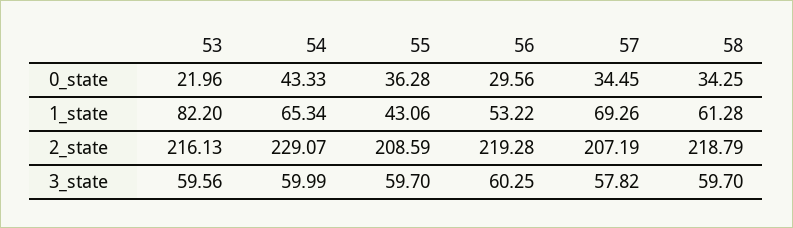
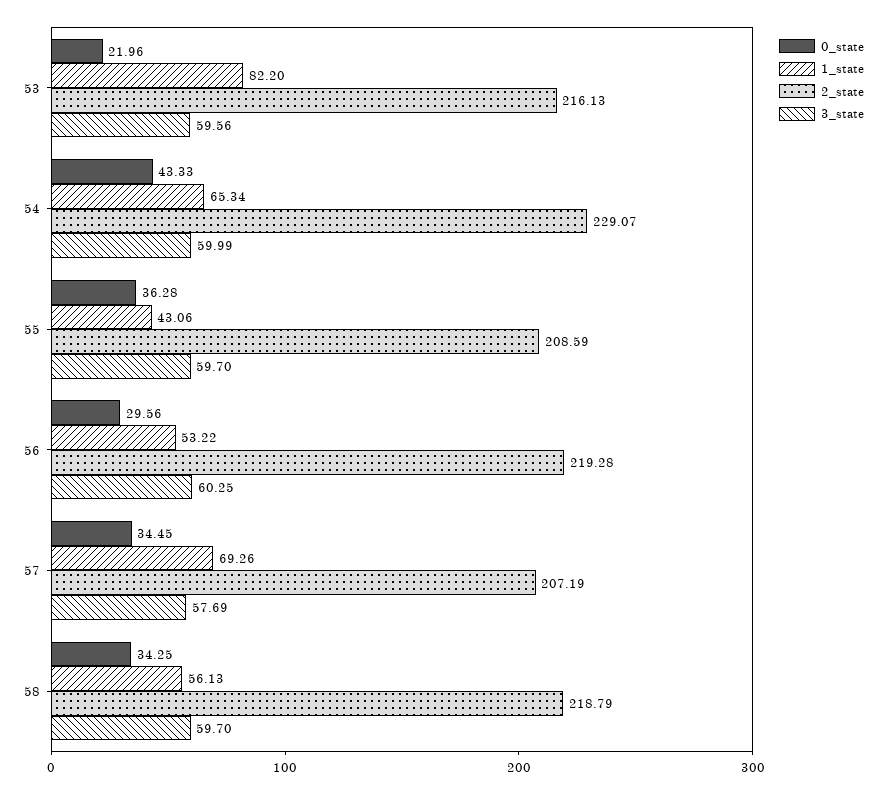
1_state, 58: 61.28 -> 56.13
3_state, 57: 57.82 -> 57.69

